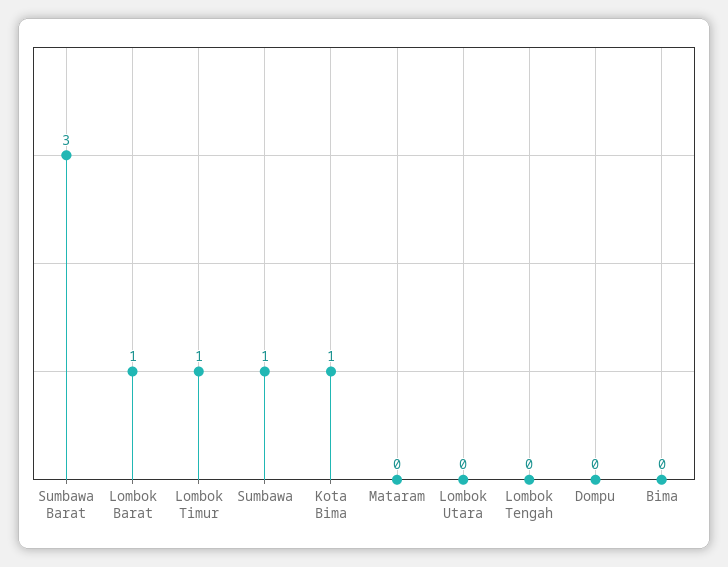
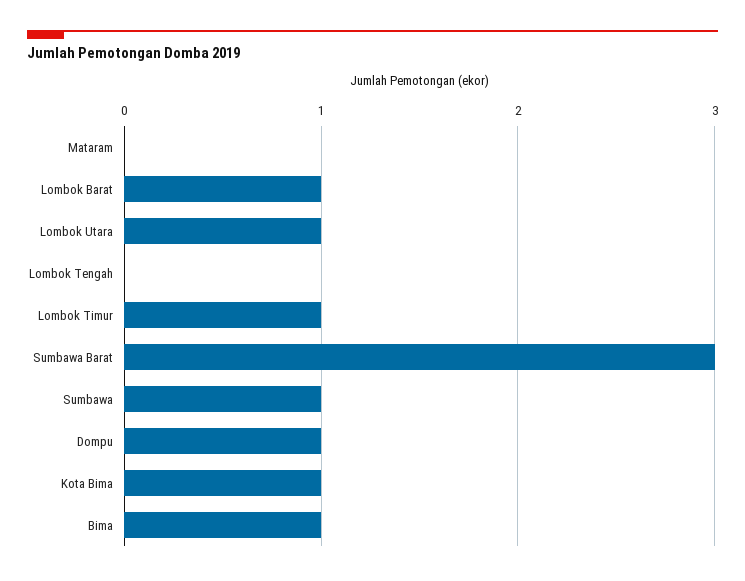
Lombok Utara: 0 -> 1
Dompu: 0 -> 1
Bima: 0 -> 1

